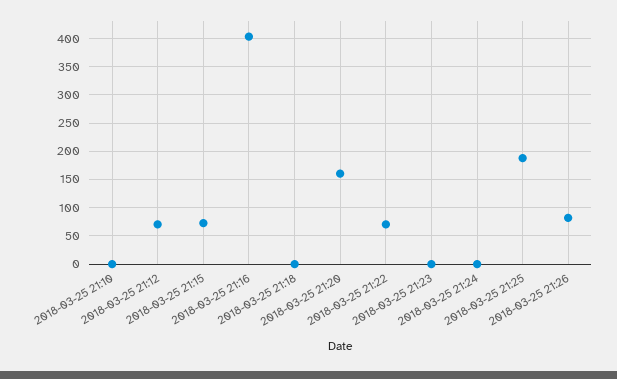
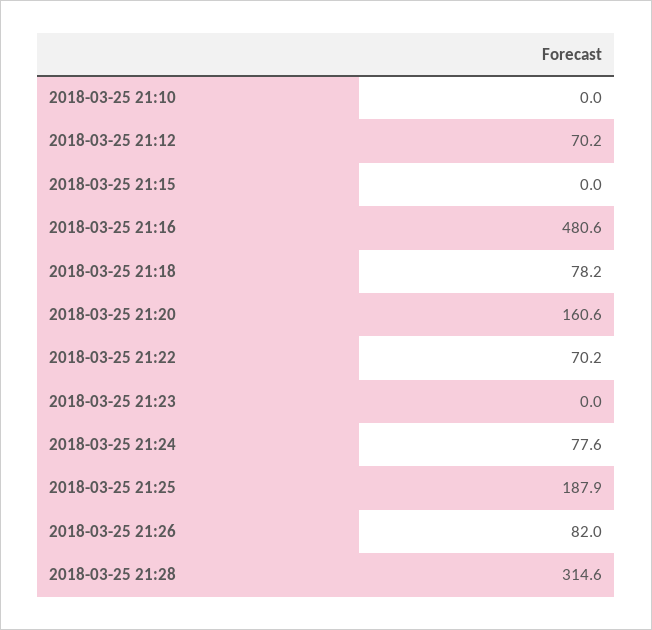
2018-03-25 21:15: 75 -> 0
2018-03-25 21:16: 400 -> 480.6
2018-03-25 21:18: 0 -> 78.2
2018-03-25 21:24: 0 -> 77.6
2018-03-25 21:28: none -> 314.6

